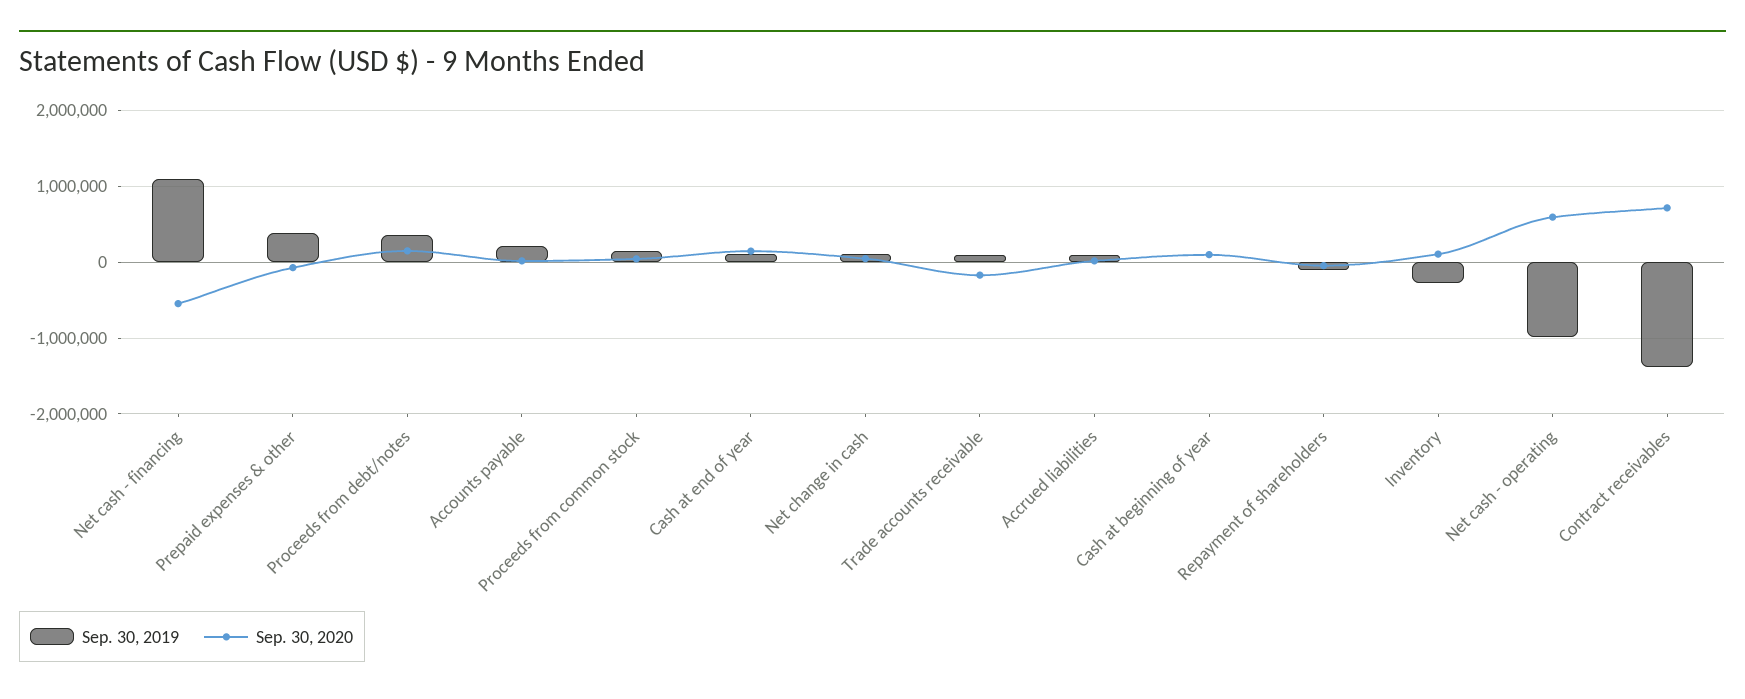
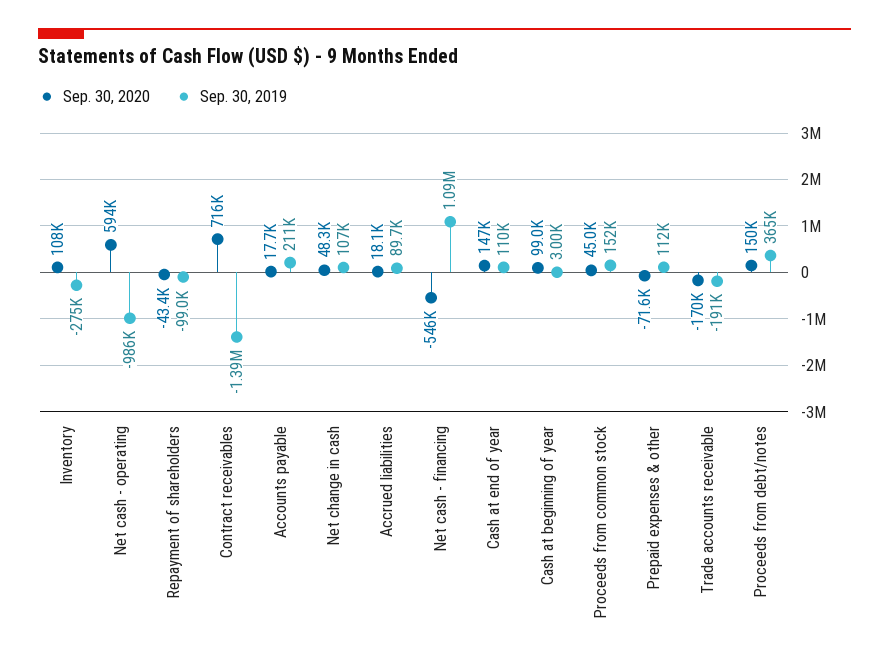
Sep. 30, 2019, Prepaid expenses & other: 400000 -> 112000
Sep. 30, 2019, Trade accounts receivable: 100000 -> -191000

